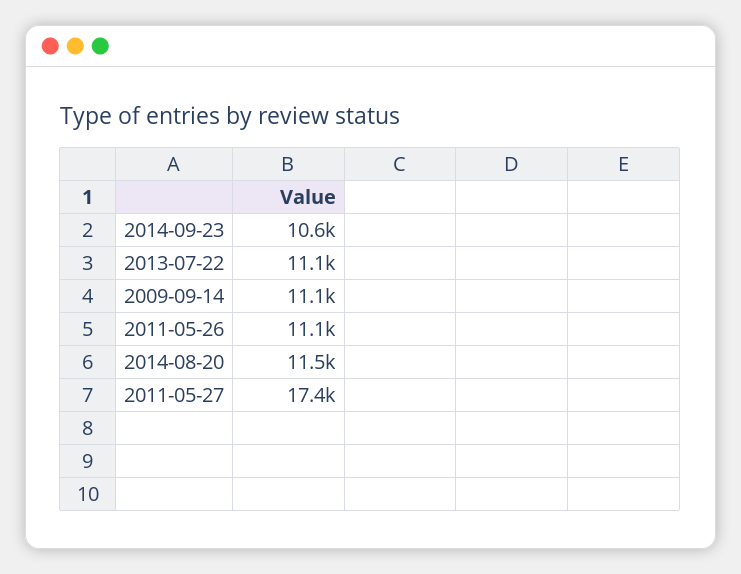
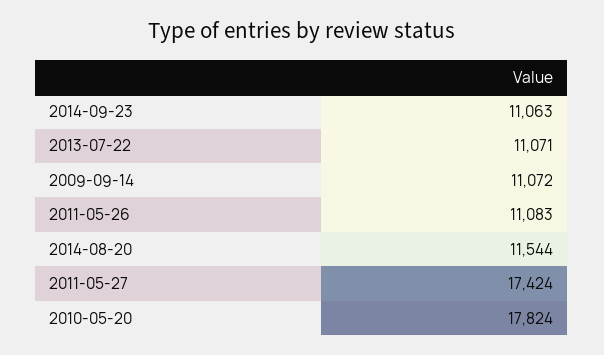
2014-09-23: 10600 -> 11063
2010-05-20: none -> 17824

